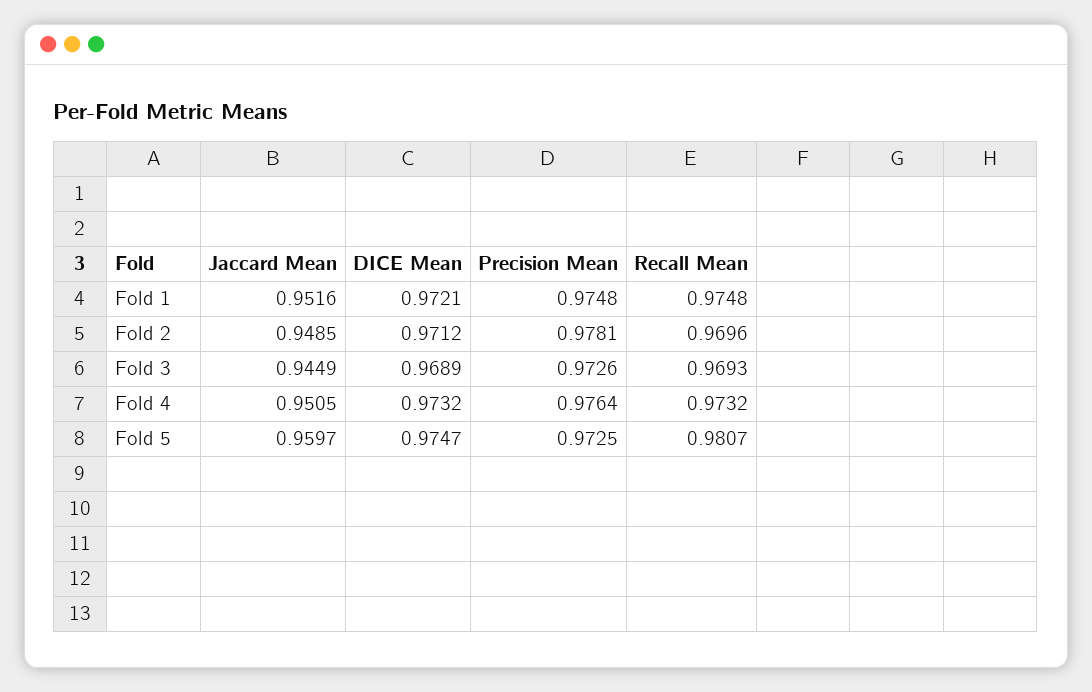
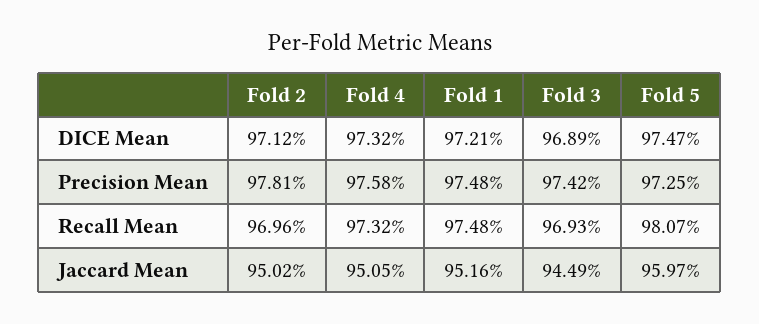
Jaccard Mean, Fold 2: 0.9485 -> 0.9502
Precision Mean, Fold 3: 0.9726 -> 0.9742
Precision Mean, Fold 4: 0.9764 -> 0.9758

